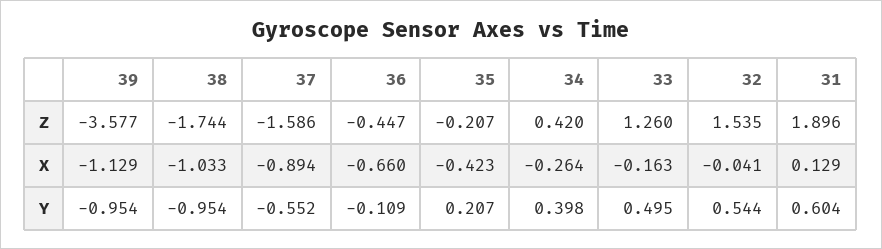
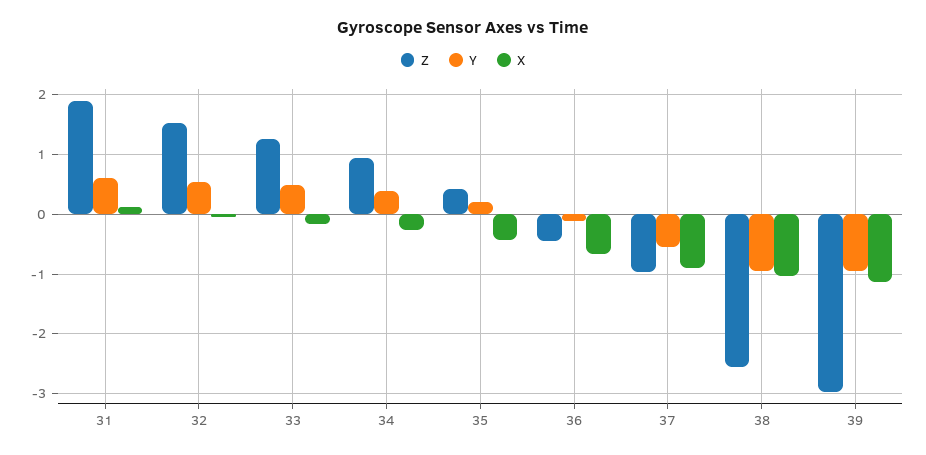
Z, 39: -3.577 -> -3
Z, 38: -1.744 -> -2.6
Z, 37: -1.586 -> -1
Z, 35: -0.207 -> 0.4
Z, 34: 0.42 -> 1

